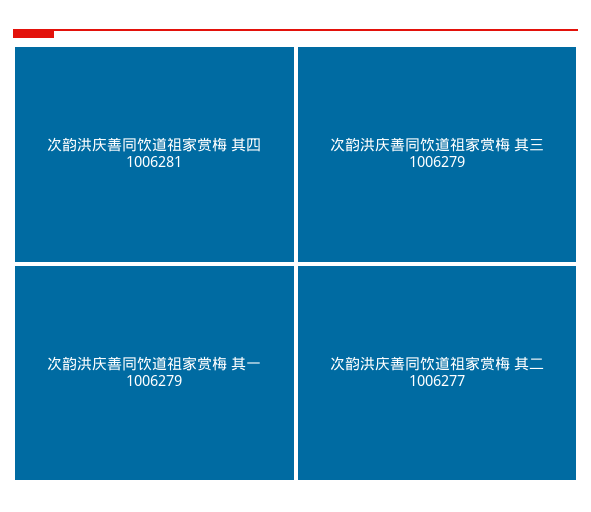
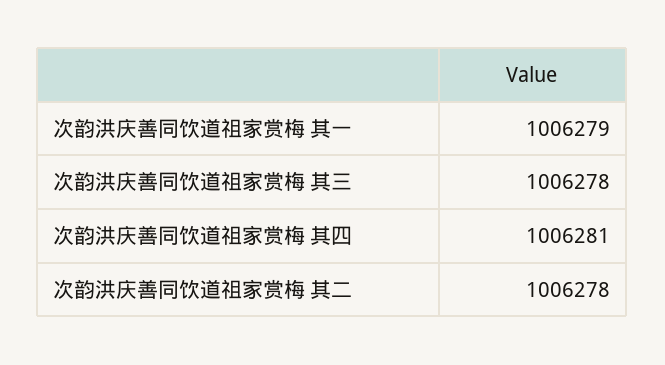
次韵洪庆善同饮道祖家赏梅 其三: 1006279 -> 1006278
次韵洪庆善同饮道祖家赏梅 其二: 1006277 -> 1006278

